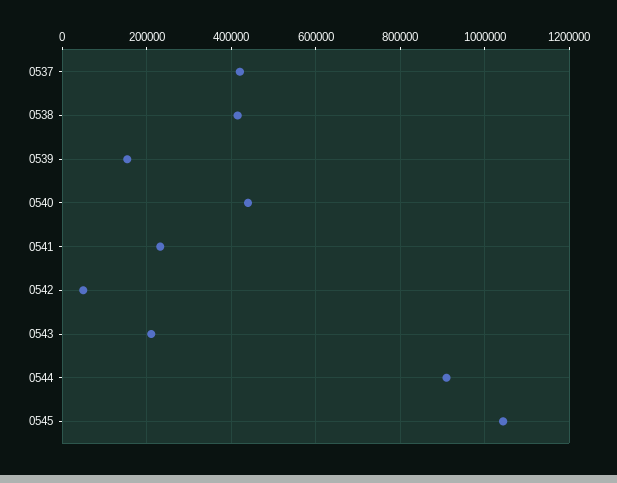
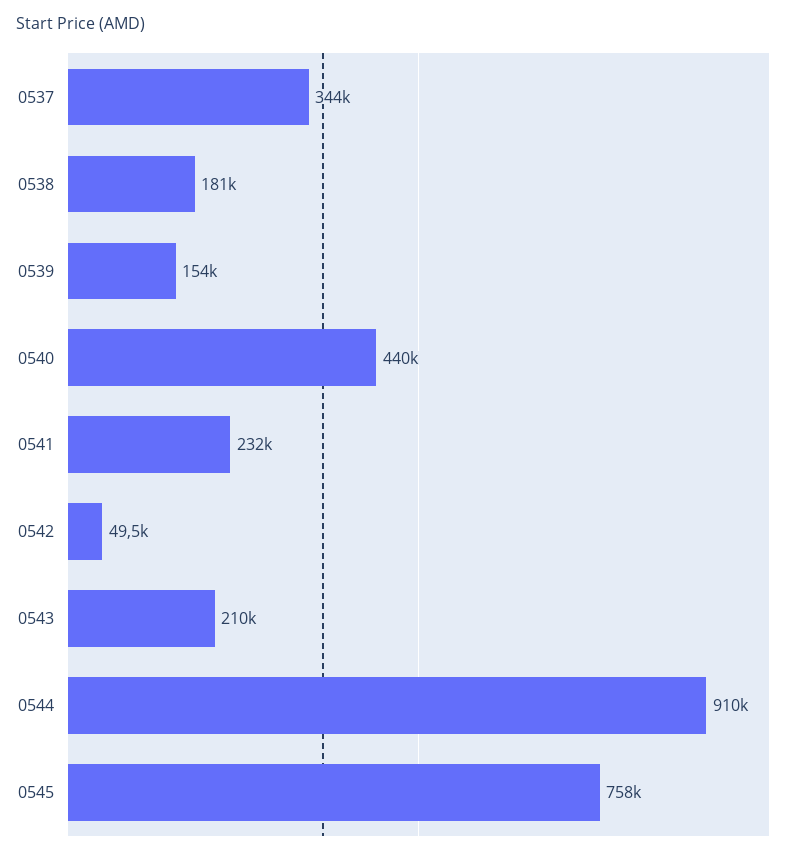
0537: 420000 -> 344000
0538: 420000 -> 181000
0545: 1040000 -> 758000

